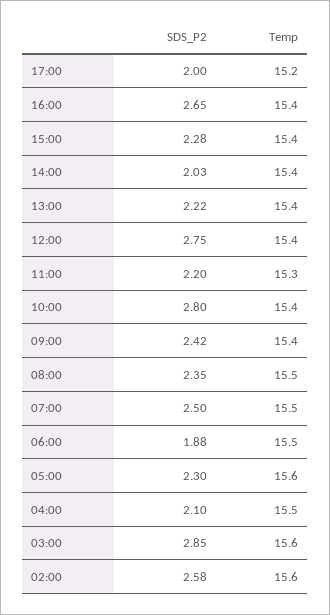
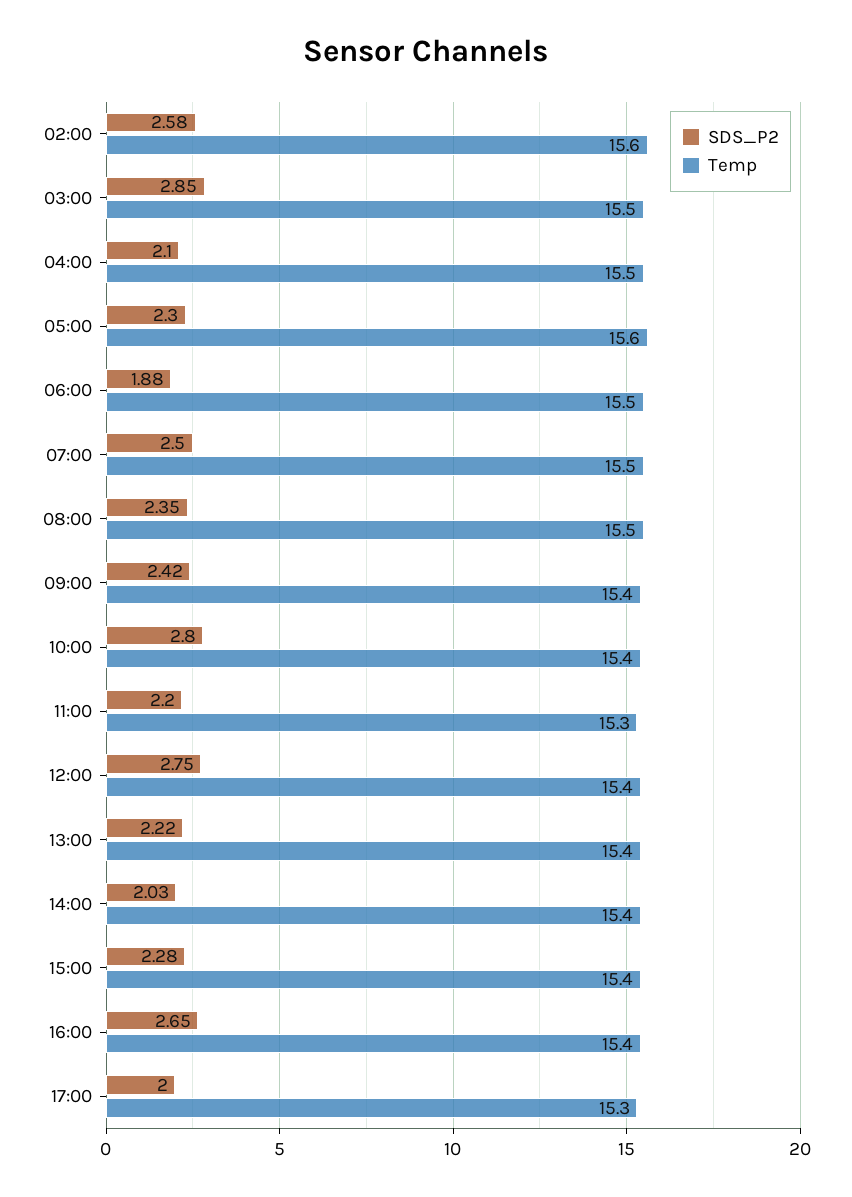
Temp, 17:00: 15.2 -> 15.3
Temp, 03:00: 15.6 -> 15.5

